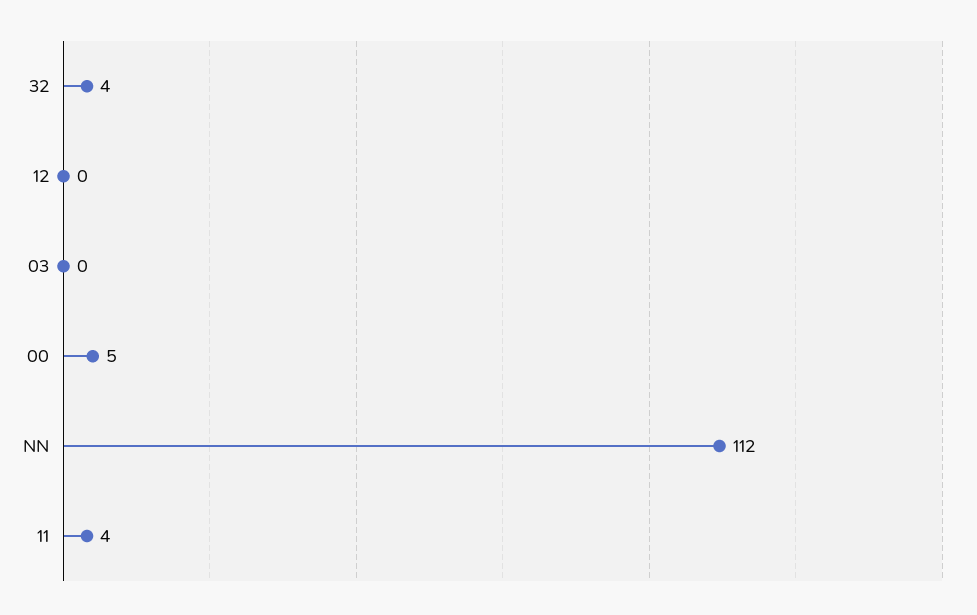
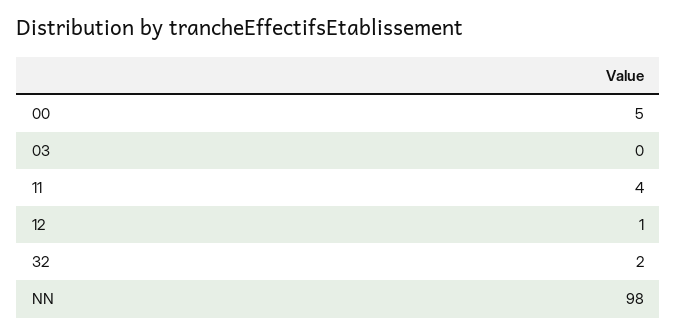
32: 4 -> 2
12: 0 -> 1
NN: 112 -> 98

